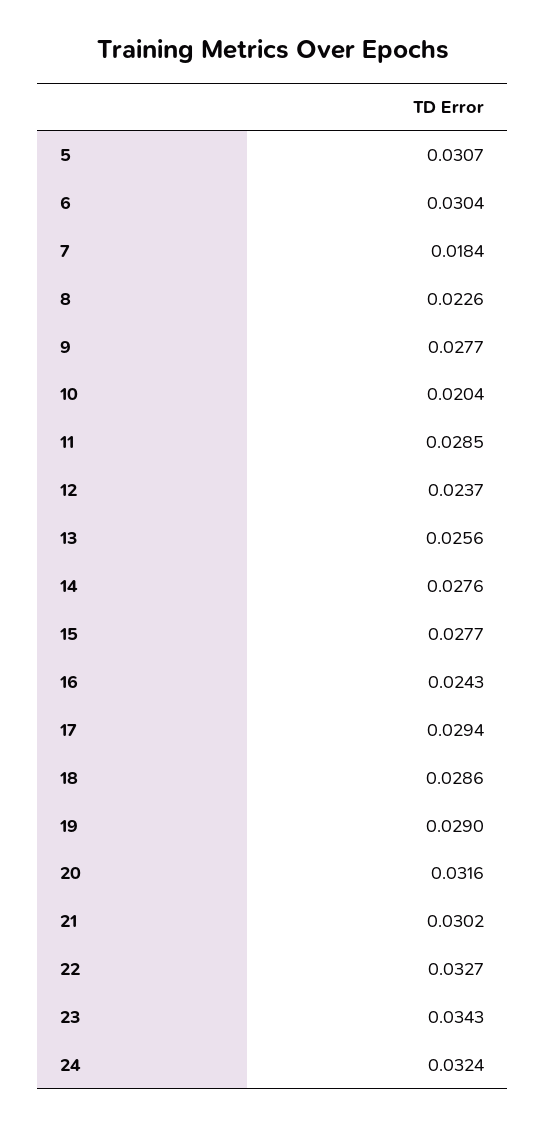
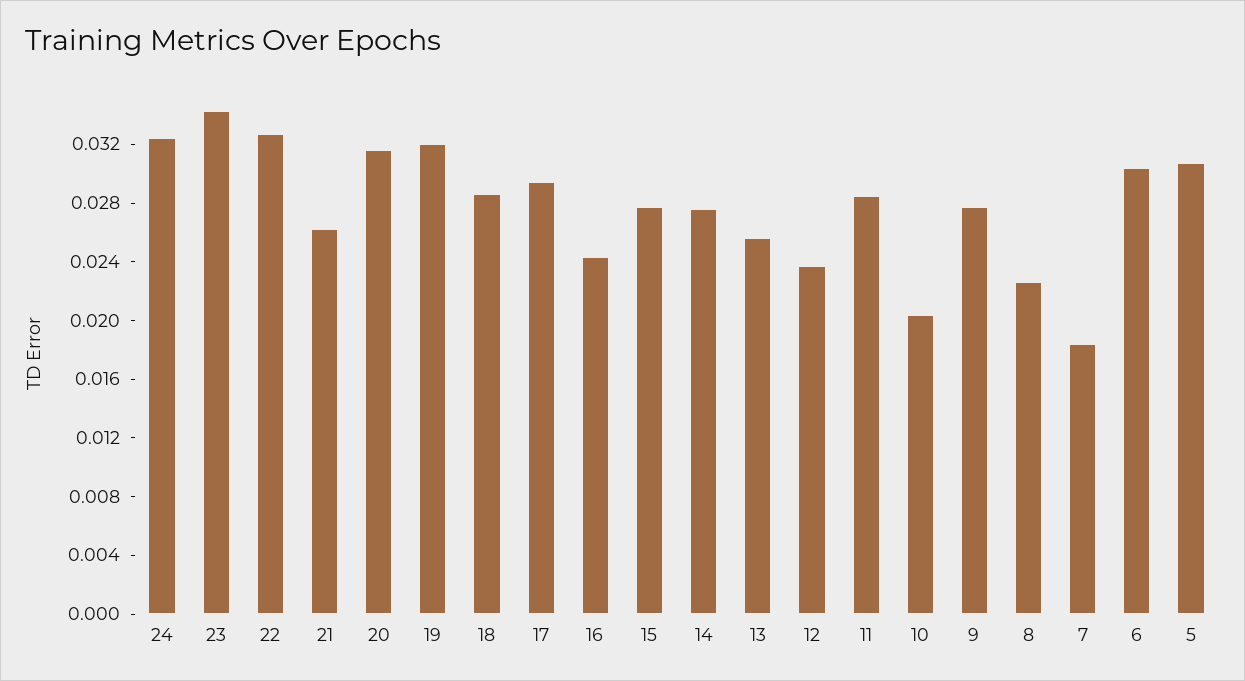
19: 0.029 -> 0.032
21: 0.0302 -> 0.026

